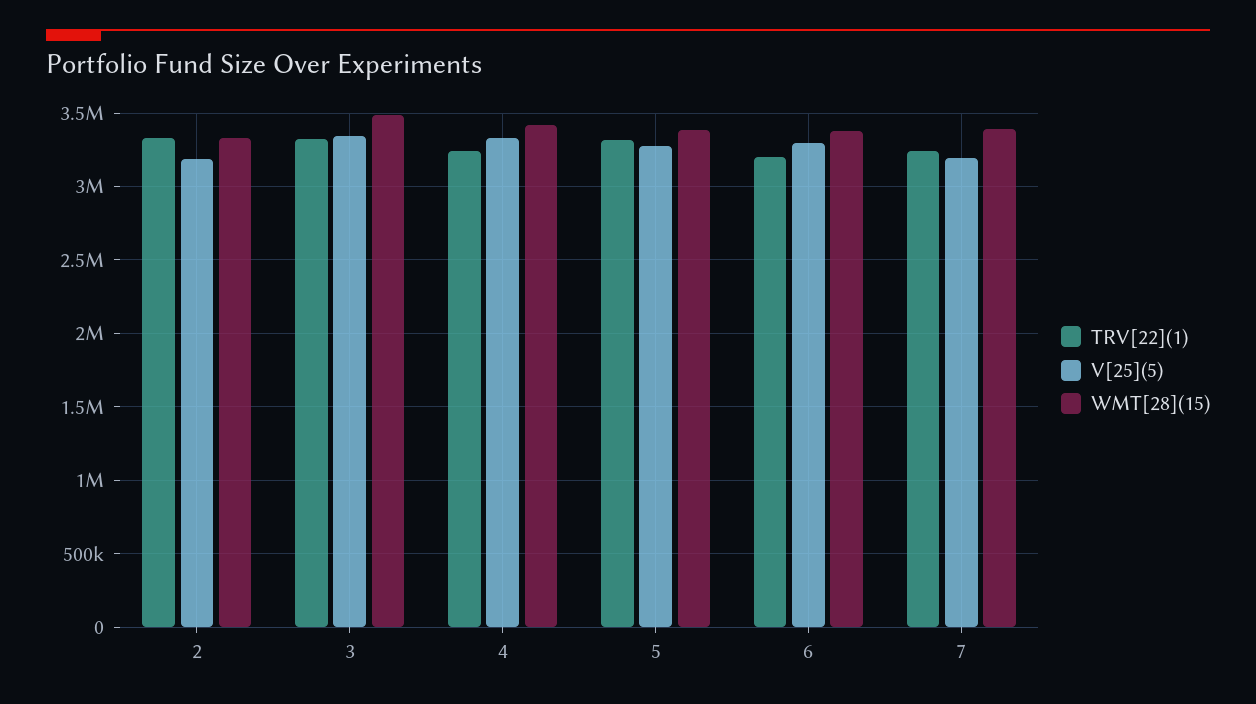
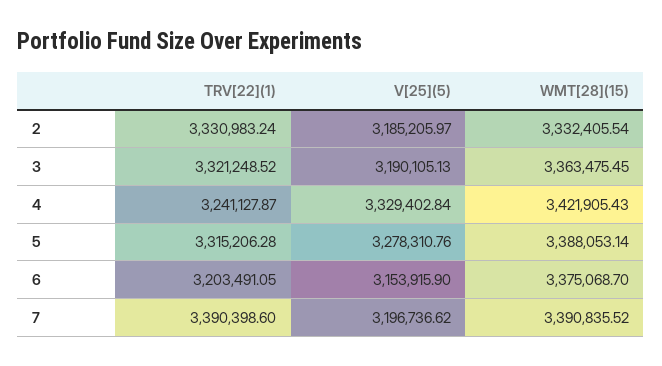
V[25](5), 3: 3350000 -> 3190105.13
WMT[28](15), 3: 3500000 -> 3363475.45
V[25](5), 6: 3300000 -> 3153915.9
TRV[22](1), 7: 3250000 -> 3390398.6

